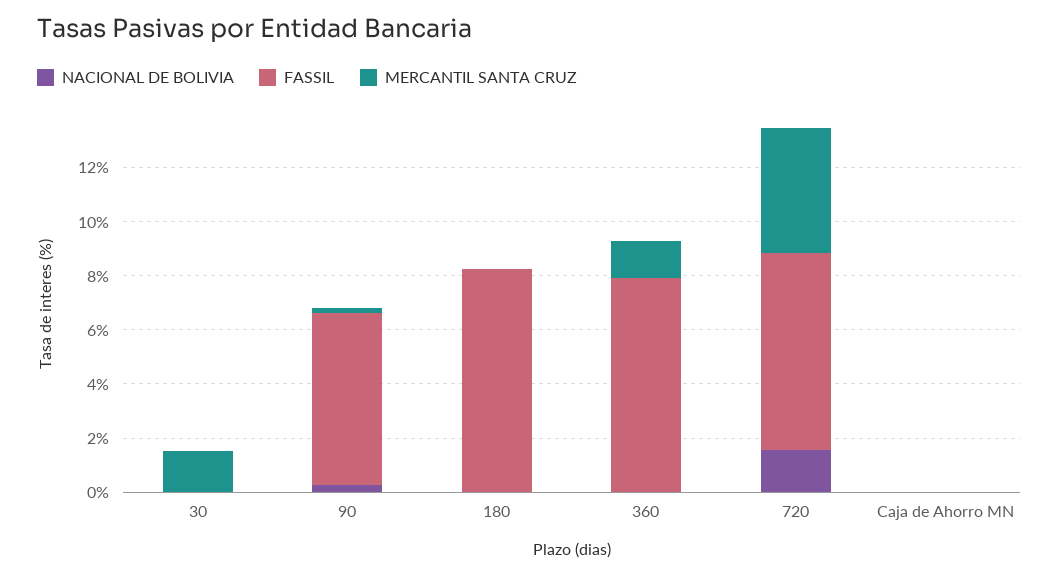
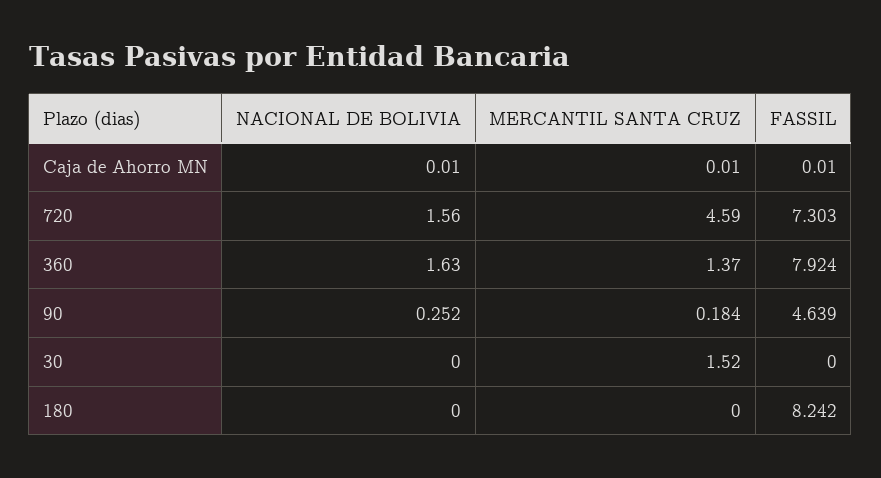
FASSIL, 90: 6.5 -> 4.639
NACIONAL DE BOLIVIA, 360: 0 -> 1.63

